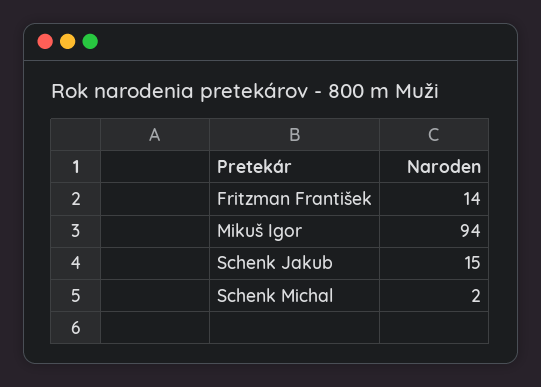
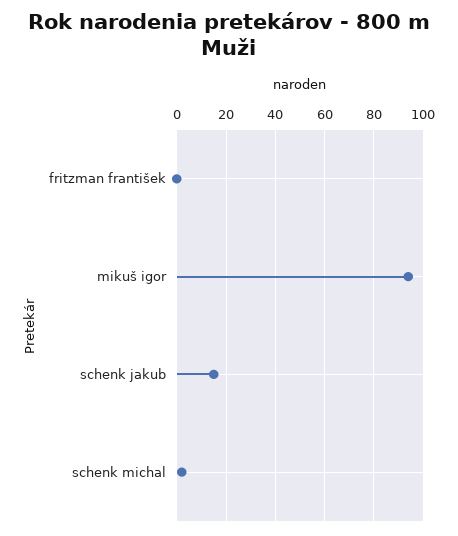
Fritzman František: 14 -> 0

